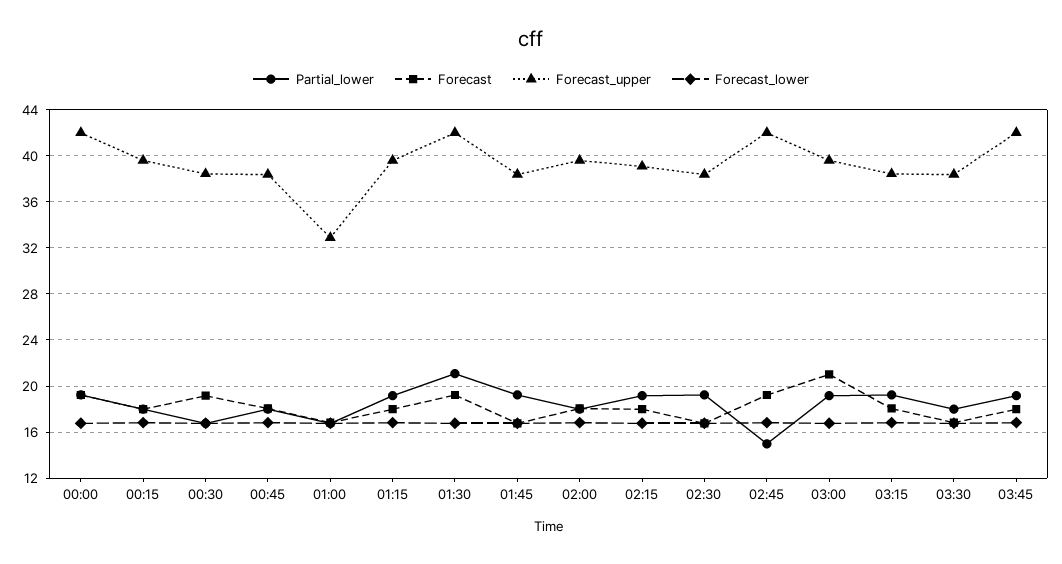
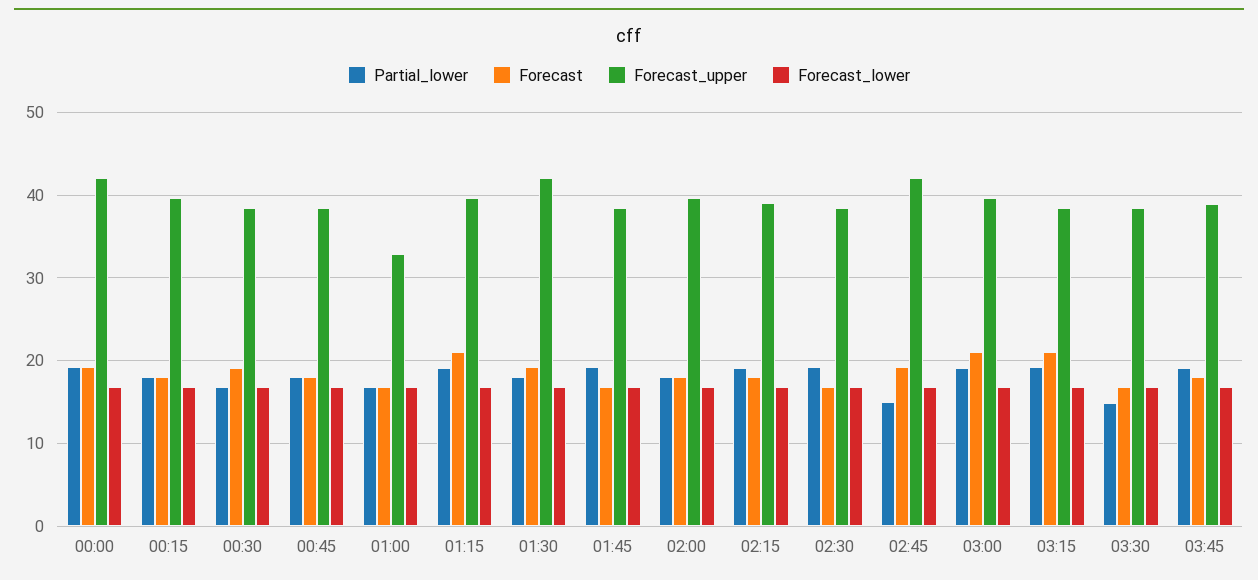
Forecast, 01:15: 18 -> 21
Partial_lower, 01:30: 21 -> 18
Forecast, 03:15: 18 -> 21
Partial_lower, 03:30: 18 -> 15
Forecast_upper, 03:45: 42 -> 39

